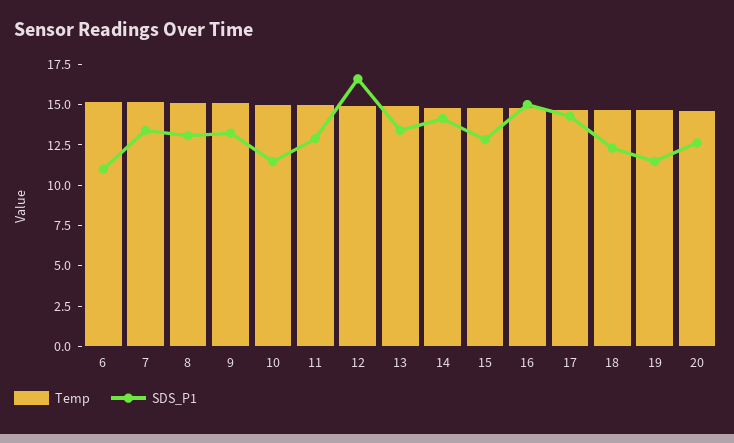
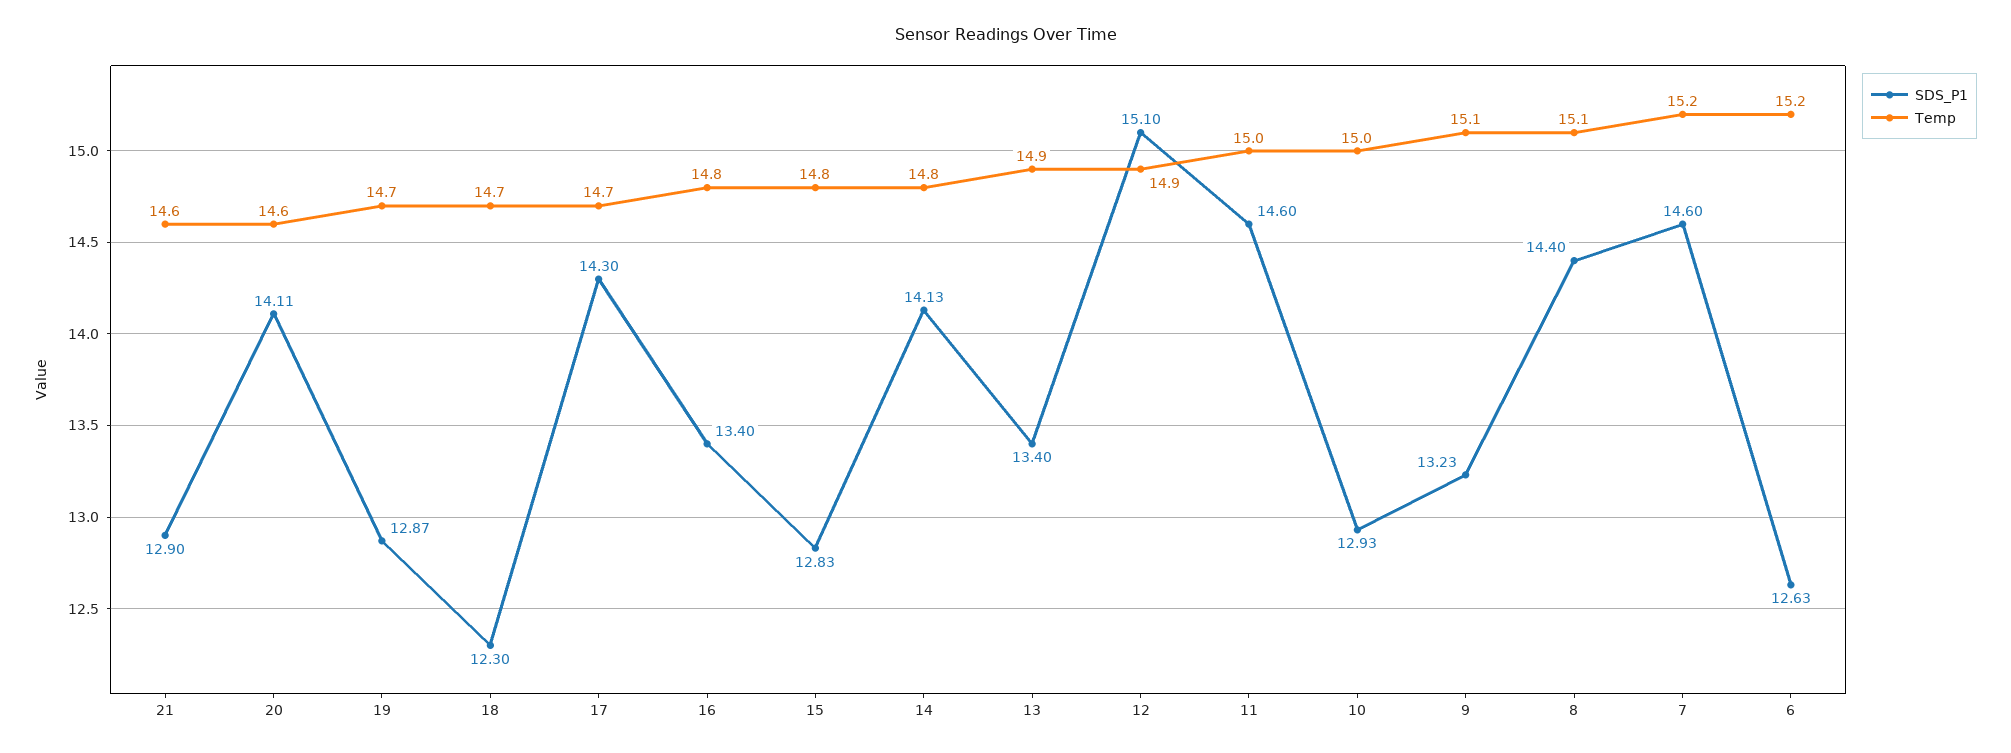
SDS_P1, 6: 11 -> 12.63
SDS_P1, 7: 13.5 -> 14.6
SDS_P1, 8: 13 -> 14.4
SDS_P1, 10: 11.5 -> 12.93
SDS_P1, 11: 13 -> 14.6
SDS_P1, 12: 16.5 -> 15.1
SDS_P1, 16: 15 -> 13.4
SDS_P1, 19: 11.5 -> 12.87
SDS_P1, 20: 12.5 -> 14.11
SDS_P1, 21: none -> 12.9
Temp, 21: none -> 14.6

